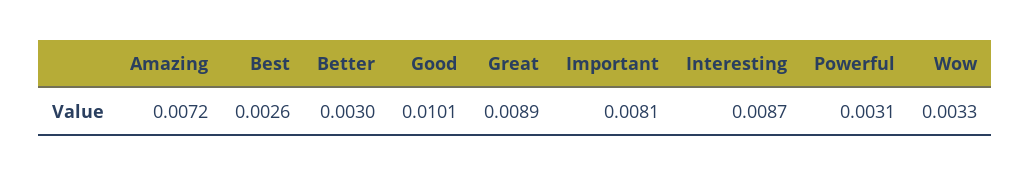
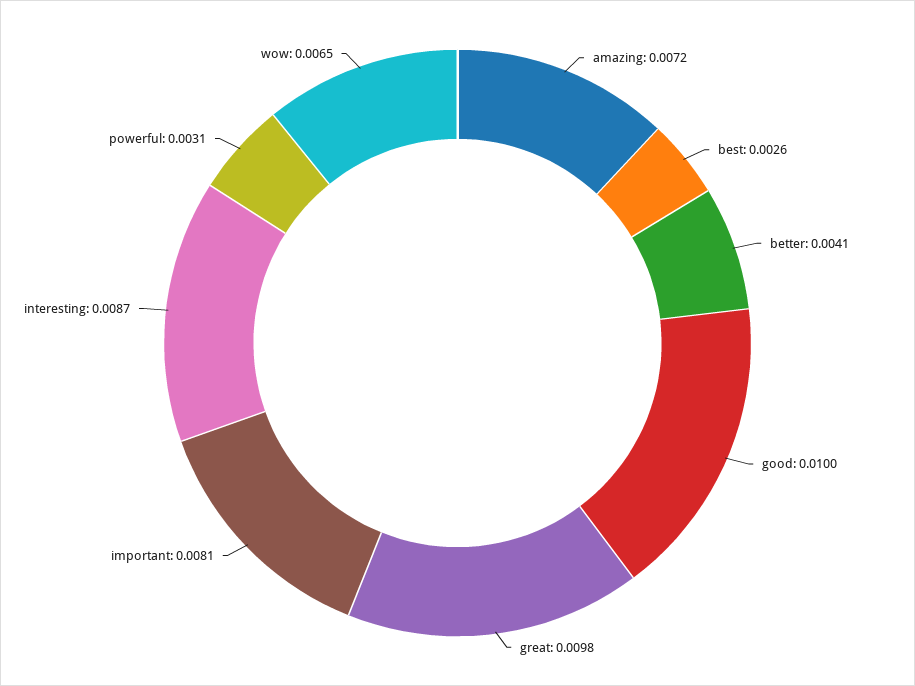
Better: 0.003 -> 0.0041
Good: 0.0101 -> 0.01
Great: 0.0089 -> 0.0098
Wow: 0.0033 -> 0.0065

